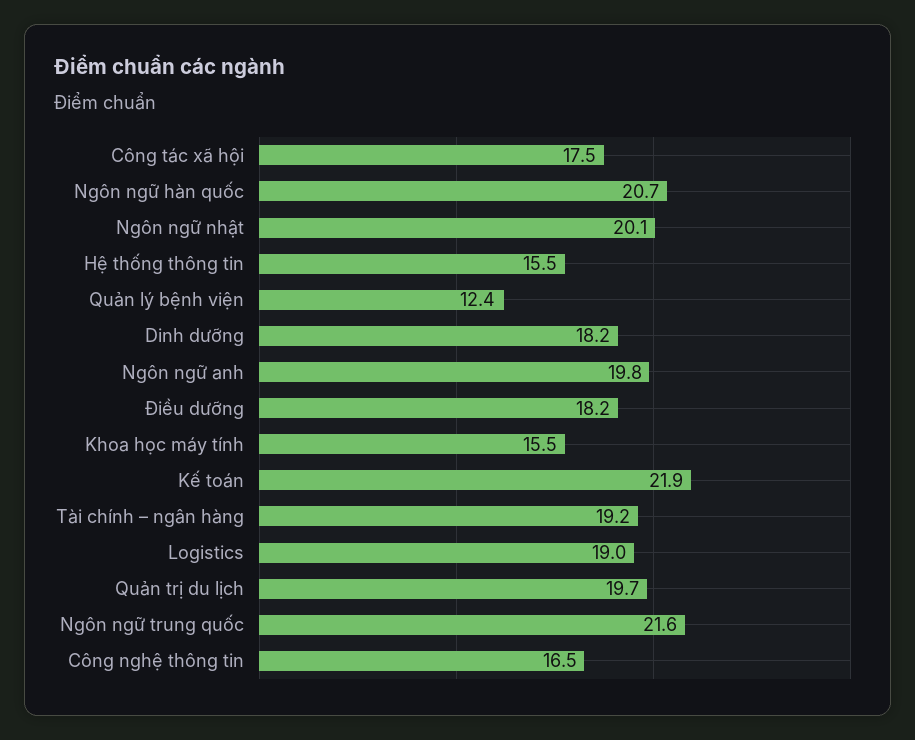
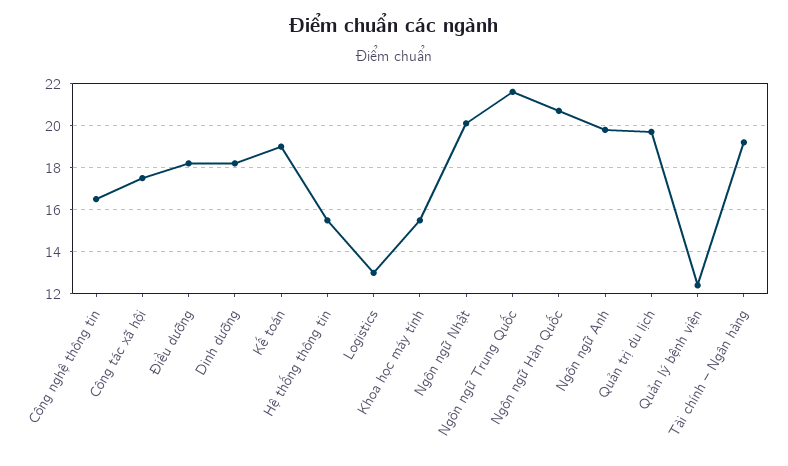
Kế toán: 21.9 -> 19
Logistics: 19 -> 13

